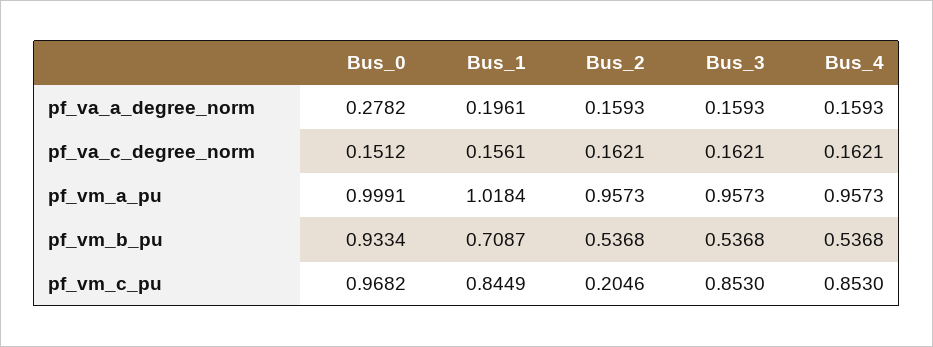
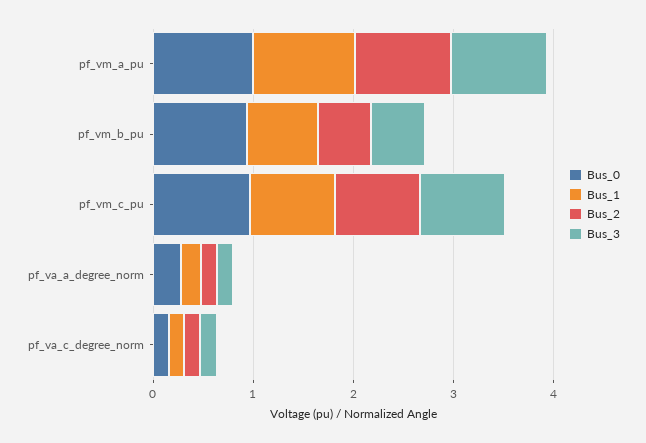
Bus_4, pf_va_a_degree_norm: 0.1593 -> none
Bus_4, pf_va_c_degree_norm: 0.1621 -> none
Bus_4, pf_vm_a_pu: 0.9573 -> none
Bus_4, pf_vm_b_pu: 0.5368 -> none
Bus_2, pf_vm_c_pu: 0.2046 -> 0.8
Bus_4, pf_vm_c_pu: 0.853 -> none

